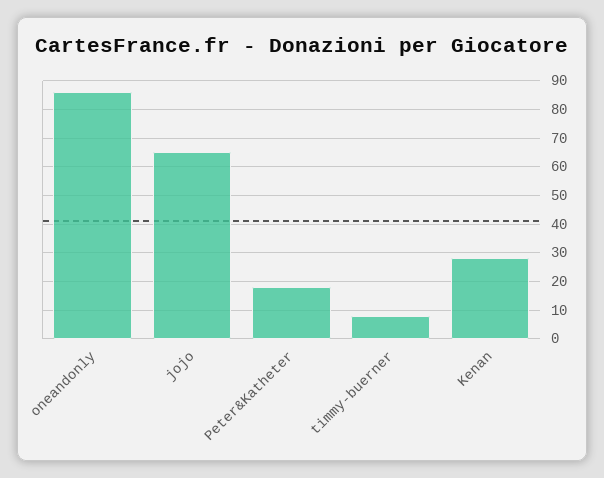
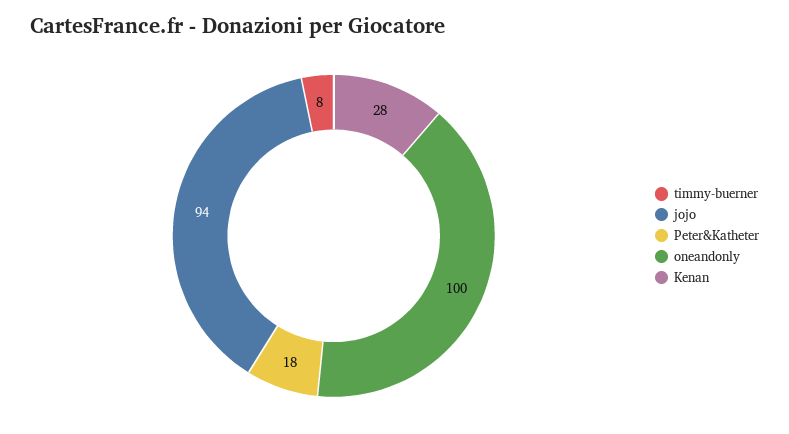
oneandonly: 85 -> 100
jojo: 65 -> 94

